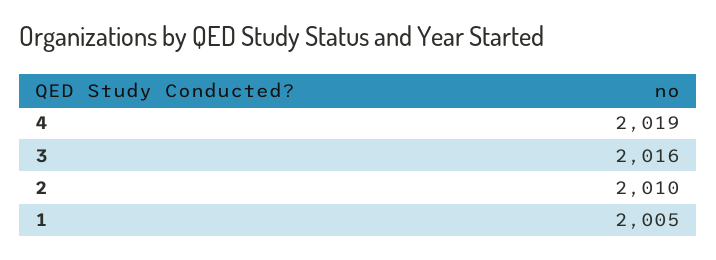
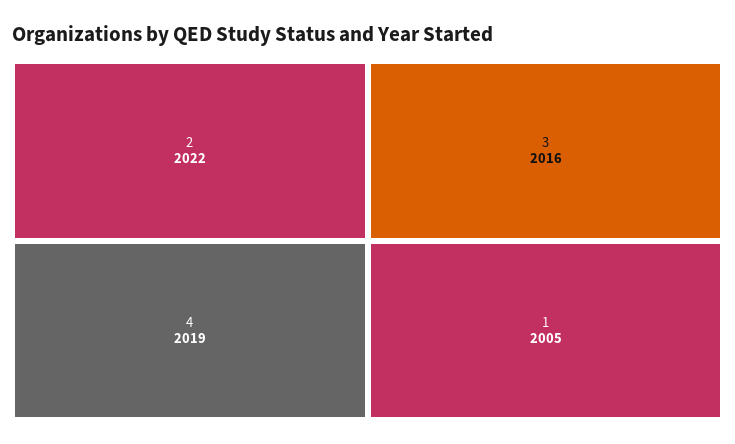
2: 2010 -> 2022

